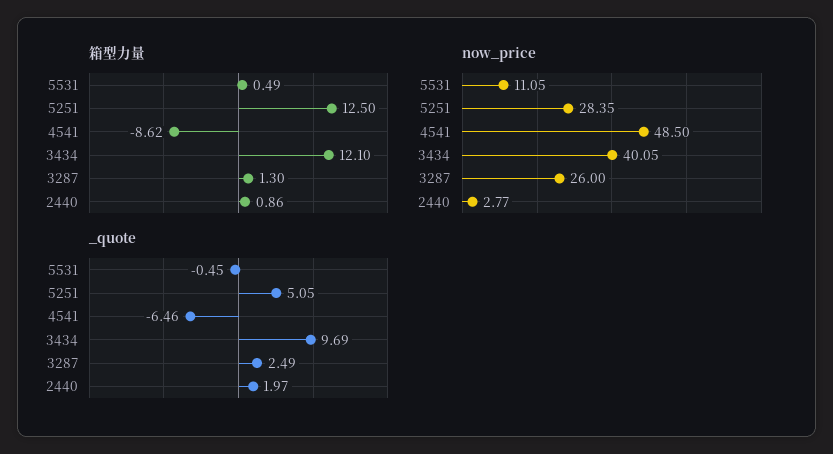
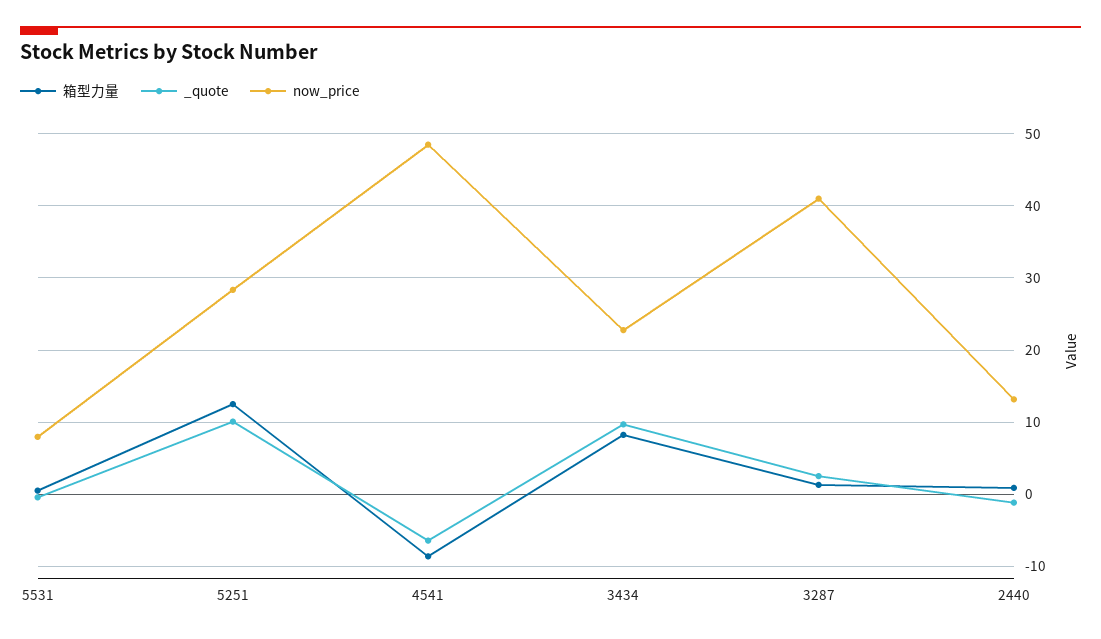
箱型力量, 3434: 12.1 -> 8
now_price, 5531: 11.05 -> 8
now_price, 3434: 40.05 -> 23
now_price, 3287: 26 -> 41
now_price, 2440: 2.77 -> 13
_quote, 5251: 5.05 -> 10
_quote, 2440: 1.97 -> -1

